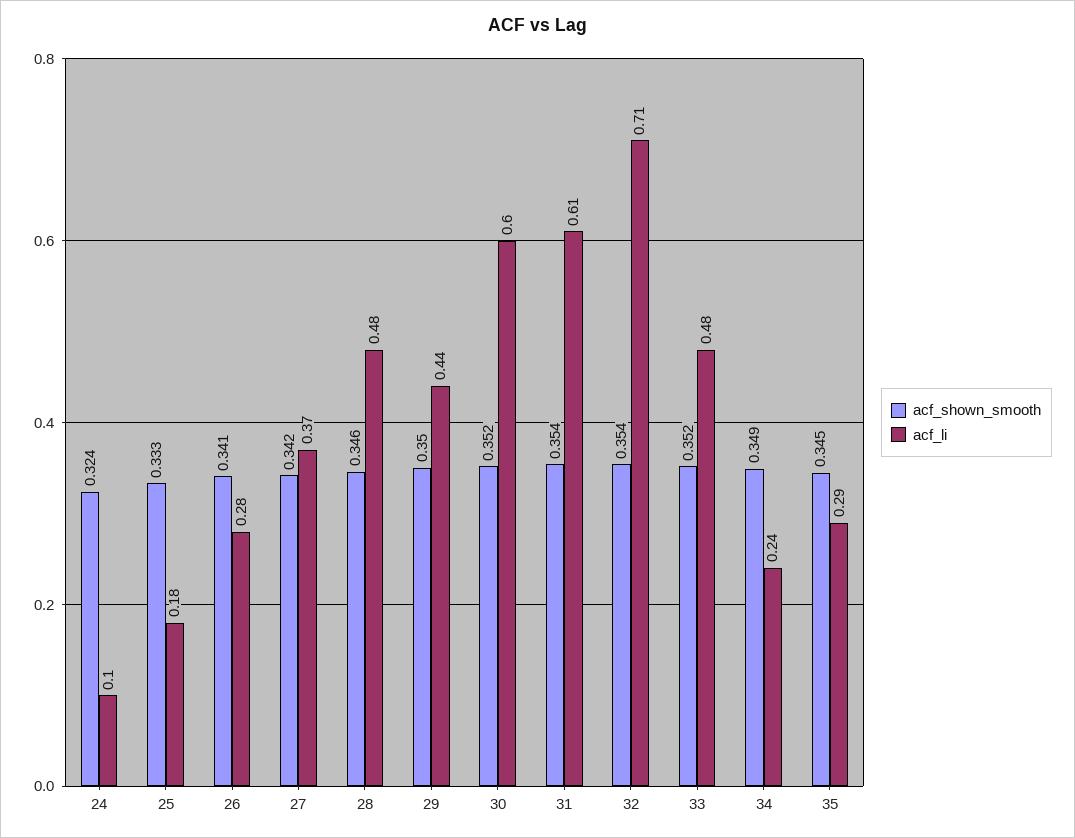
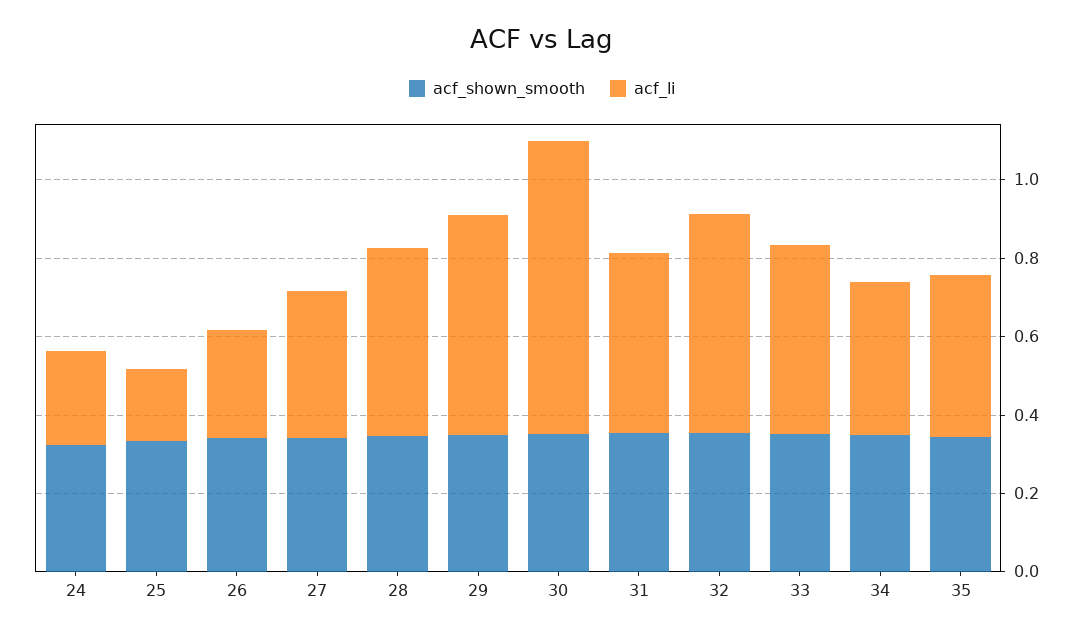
acf_li, 24: 0.1 -> 0.25
acf_li, 29: 0.44 -> 0.55
acf_li, 30: 0.6 -> 0.75
acf_li, 31: 0.61 -> 0.45
acf_li, 32: 0.71 -> 0.55
acf_li, 34: 0.24 -> 0.4
acf_li, 35: 0.29 -> 0.4

